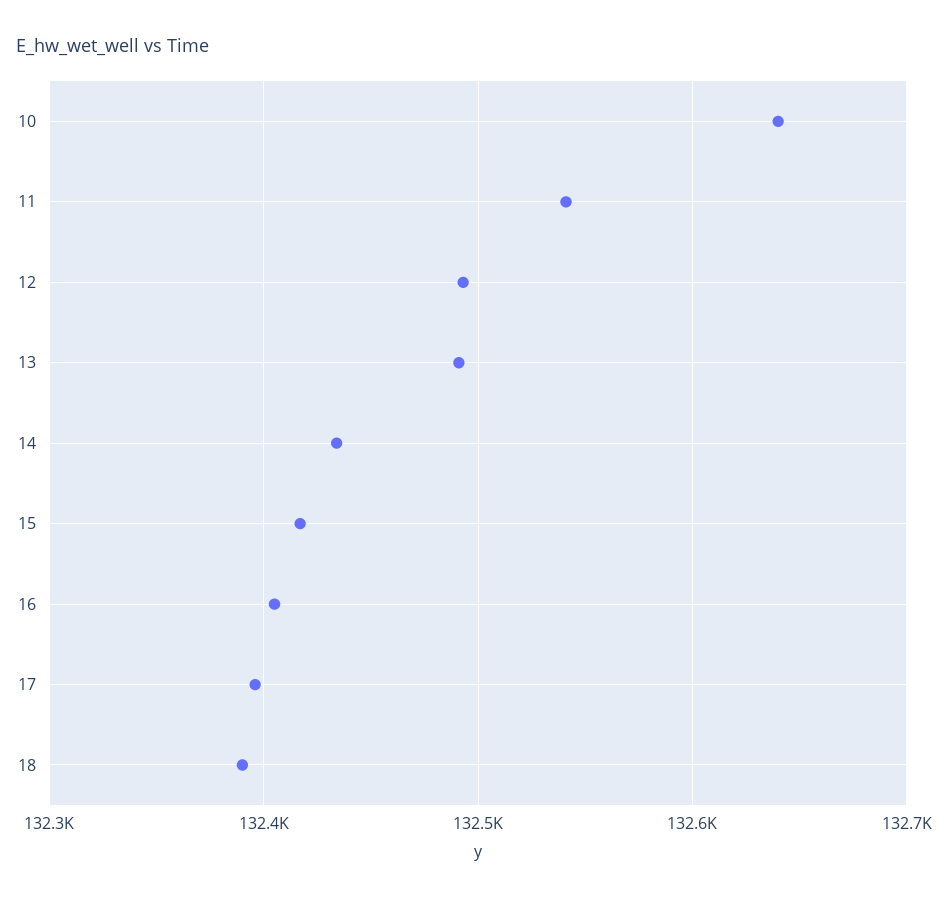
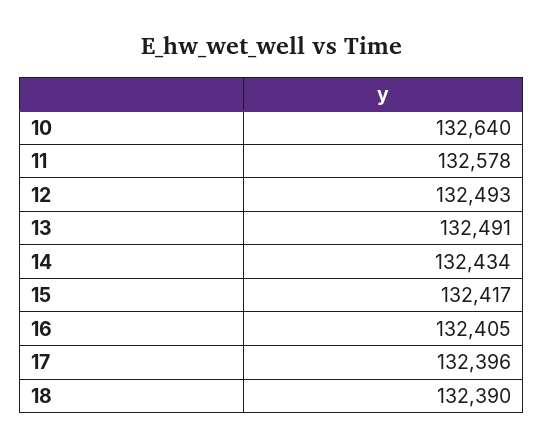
11: 132540 -> 132578

